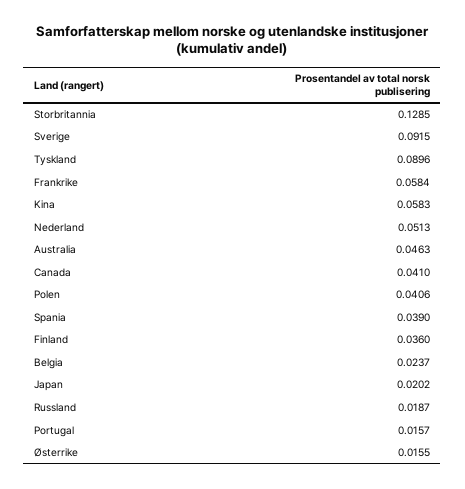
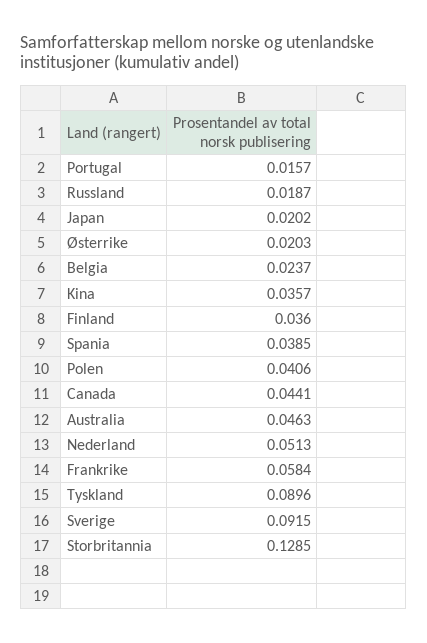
Kina: 0.0583 -> 0.0357
Canada: 0.041 -> 0.0441
Spania: 0.039 -> 0.0385
Østerrike: 0.0155 -> 0.0203

